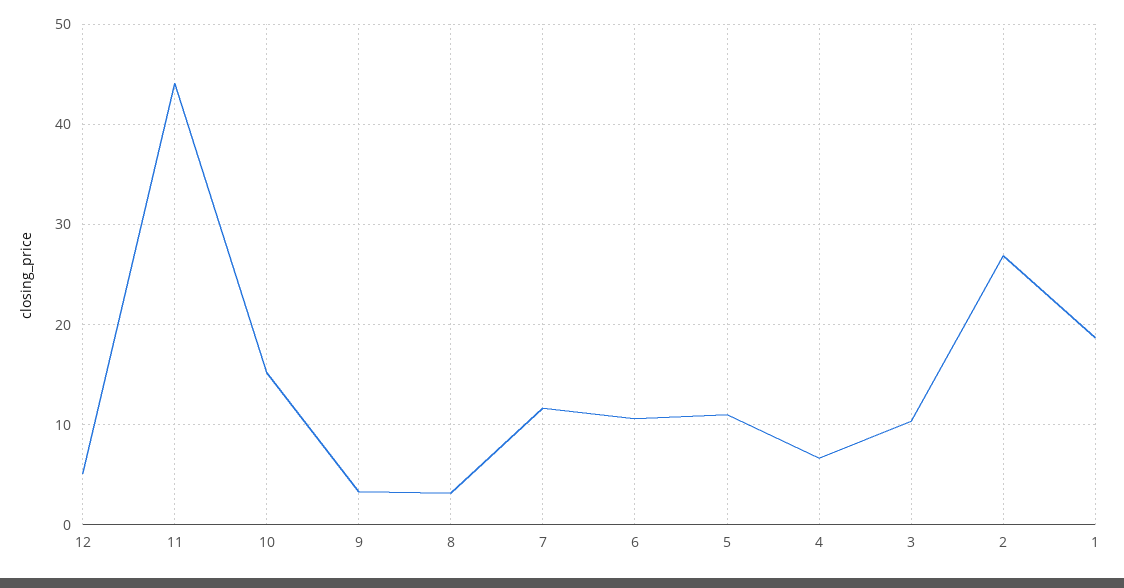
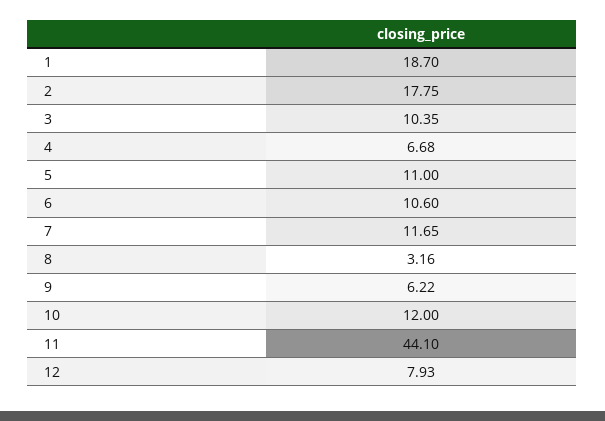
12: 5 -> 7.93
10: 15 -> 12
9: 3 -> 6.22
2: 27 -> 17.75

